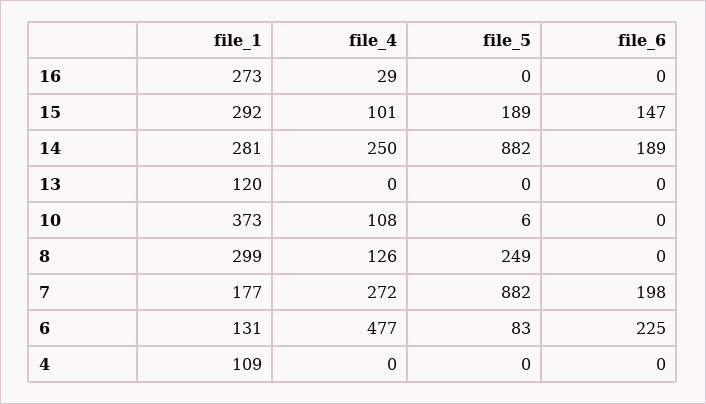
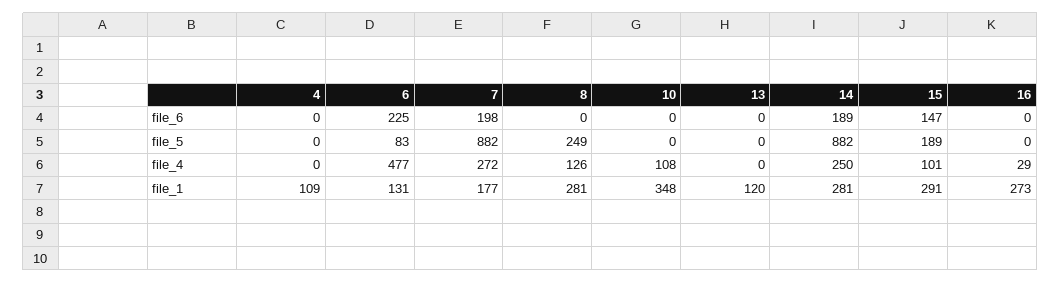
file_1, 15: 292 -> 291
file_1, 10: 373 -> 348
file_5, 10: 6 -> 0
file_1, 8: 299 -> 281

